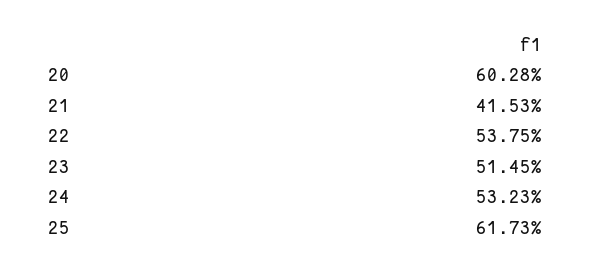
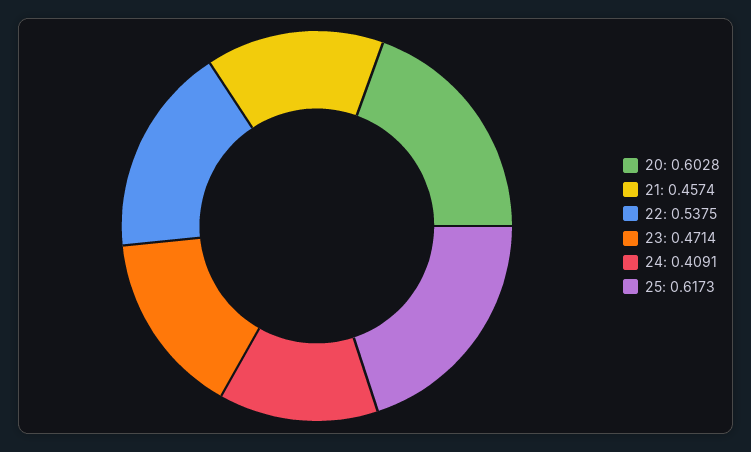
21: 0.4153 -> 0.4574
23: 0.5145 -> 0.4714
24: 0.5323 -> 0.4091

